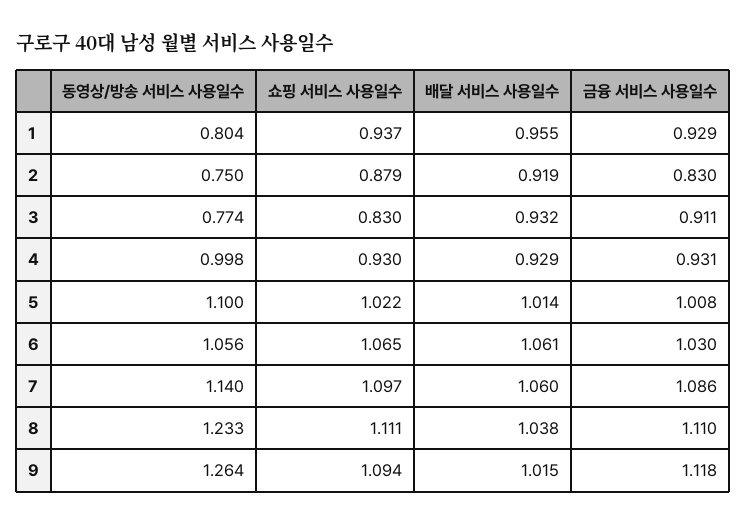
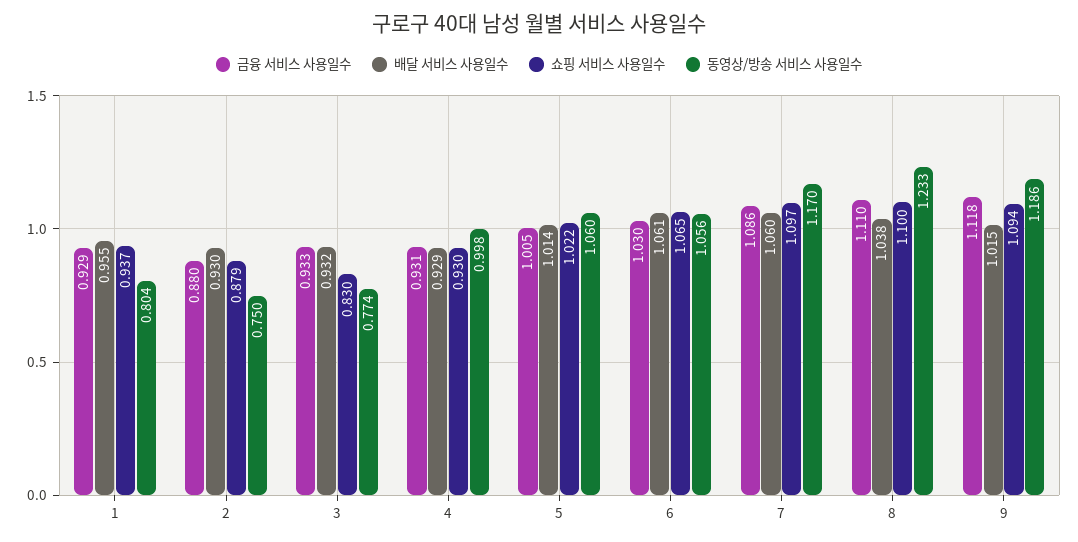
배달 서비스 사용일수, 2: 0.919 -> 0.93
금융 서비스 사용일수, 2: 0.83 -> 0.88
금융 서비스 사용일수, 3: 0.911 -> 0.933
동영상/방송 서비스 사용일수, 5: 1.1 -> 1.06
금융 서비스 사용일수, 5: 1.008 -> 1.005
동영상/방송 서비스 사용일수, 7: 1.14 -> 1.17
쇼핑 서비스 사용일수, 8: 1.111 -> 1.1
동영상/방송 서비스 사용일수, 9: 1.264 -> 1.186

